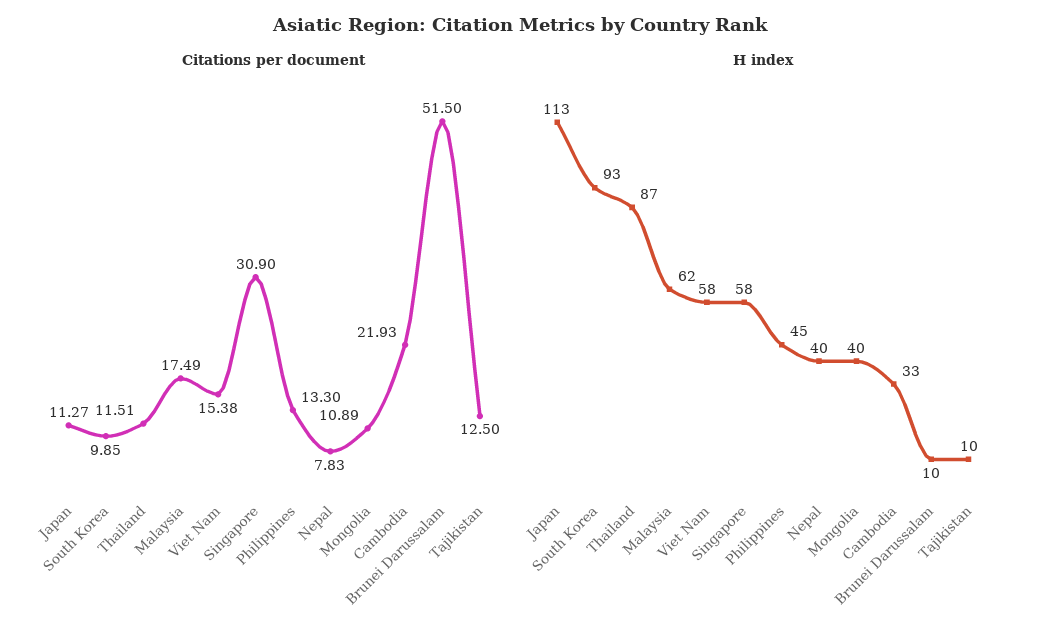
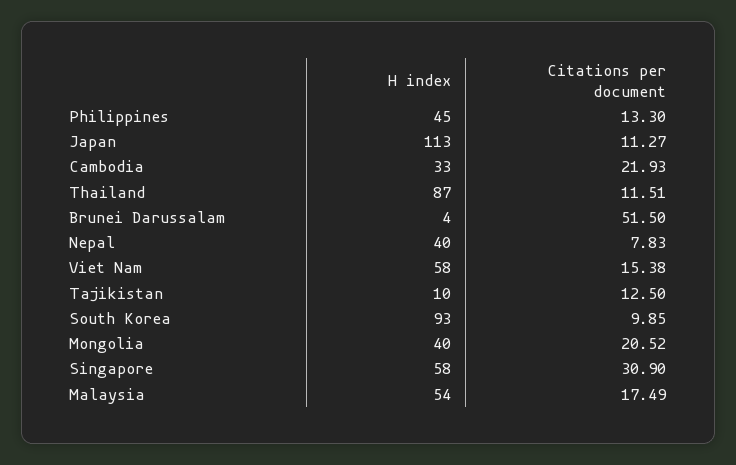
Citations per document, Mongolia: 10.89 -> 20.52
H index, Malaysia: 62 -> 54
H index, Brunei Darussalam: 10 -> 4

